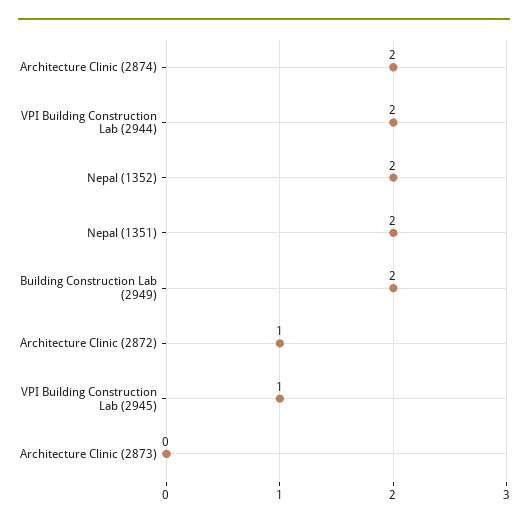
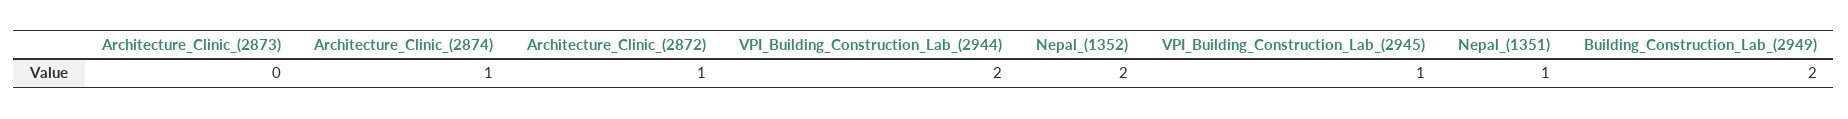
Architecture Clinic (2874): 2 -> 1
Nepal (1351): 2 -> 1

